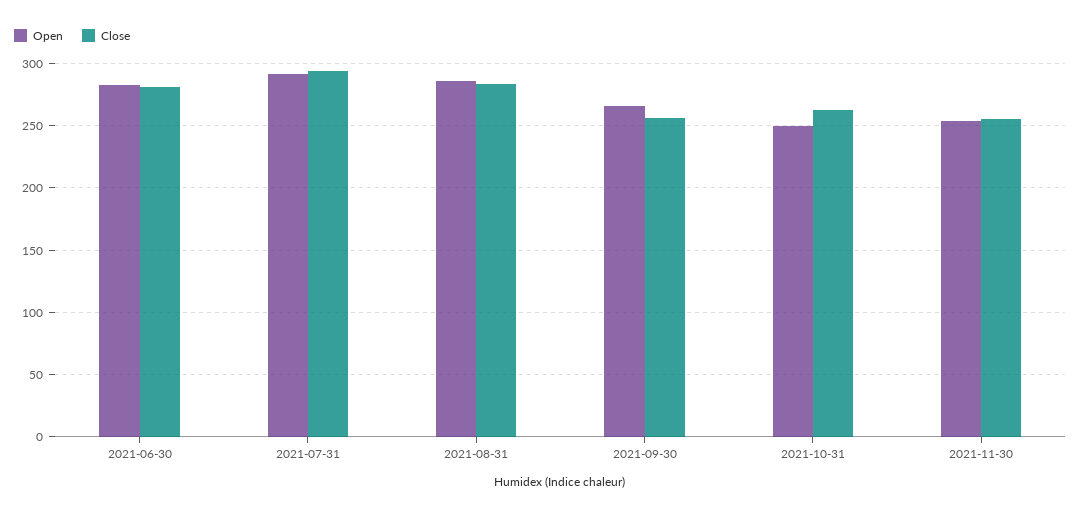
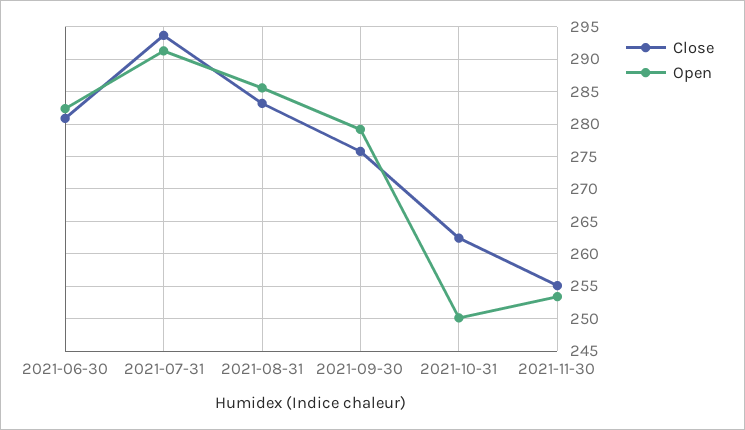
Open, 2021-09-30: 265 -> 279
Close, 2021-09-30: 255 -> 276

